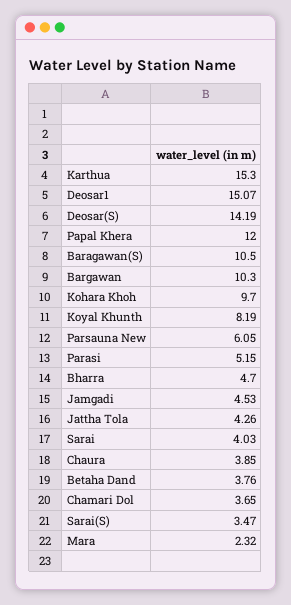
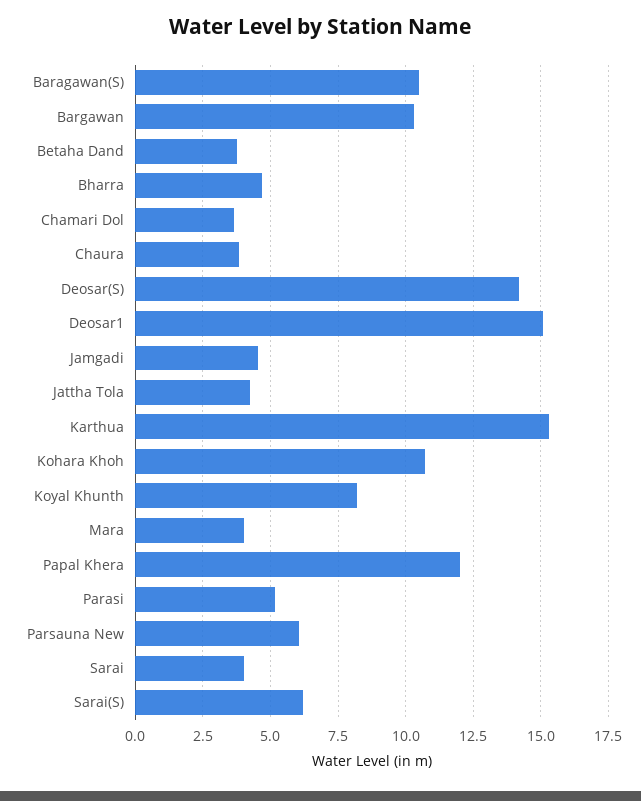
Kohara Khoh: 9.7 -> 10.75
Sarai(S): 3.47 -> 6.25
Mara: 2.32 -> 4

